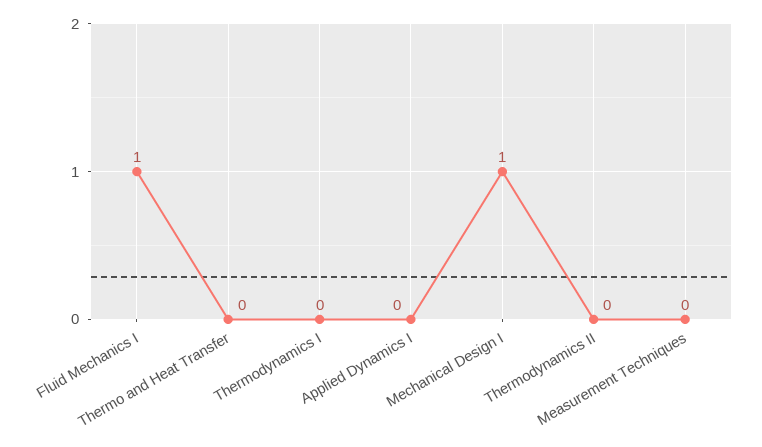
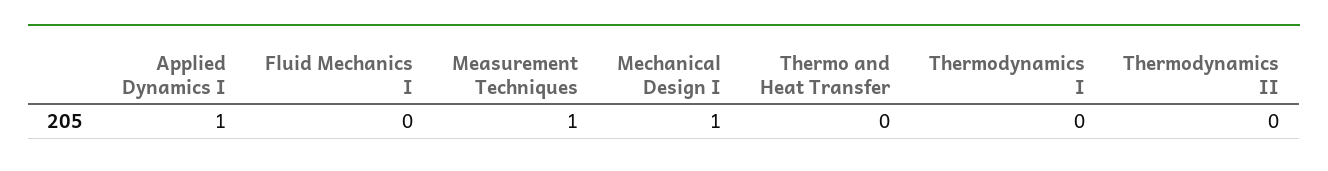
Fluid Mechanics I: 1 -> 0
Applied Dynamics I: 0 -> 1
Measurement Techniques: 0 -> 1

